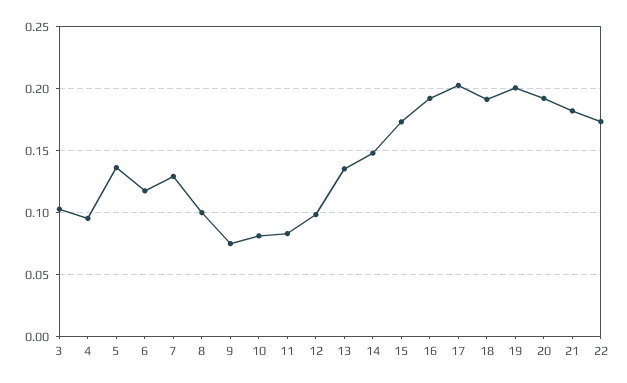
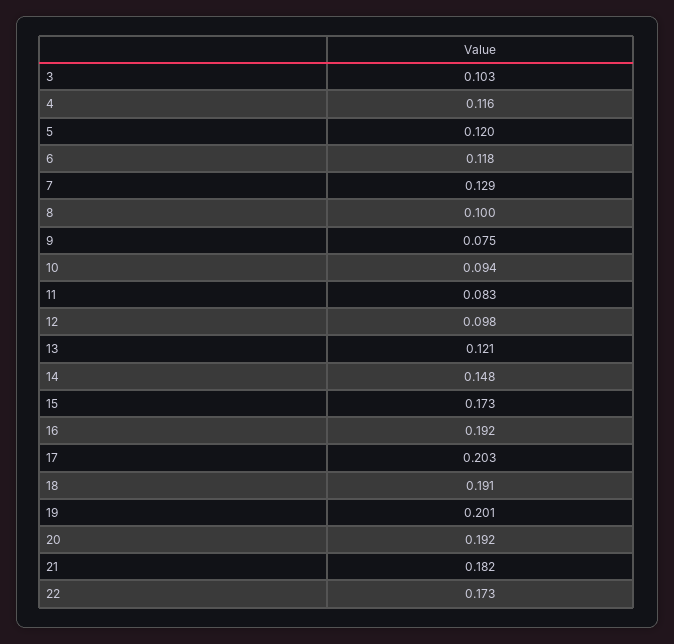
4: 0.095 -> 0.116
5: 0.135 -> 0.12
10: 0.08 -> 0.094
13: 0.135 -> 0.121

